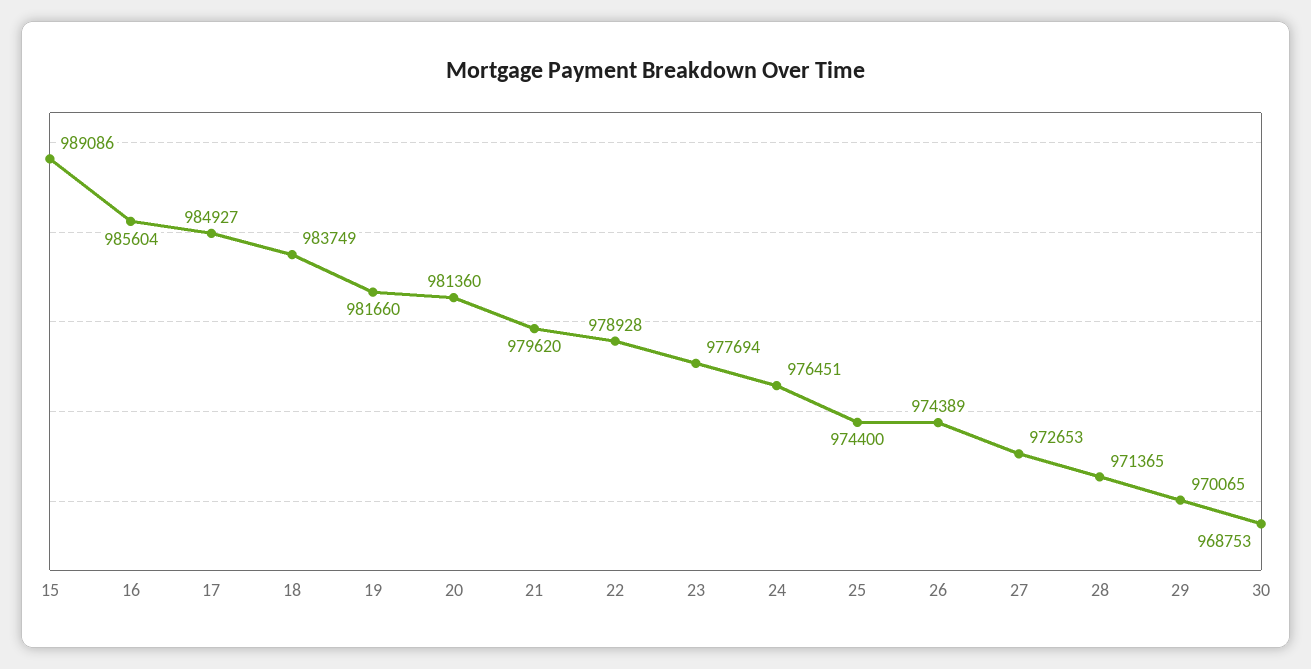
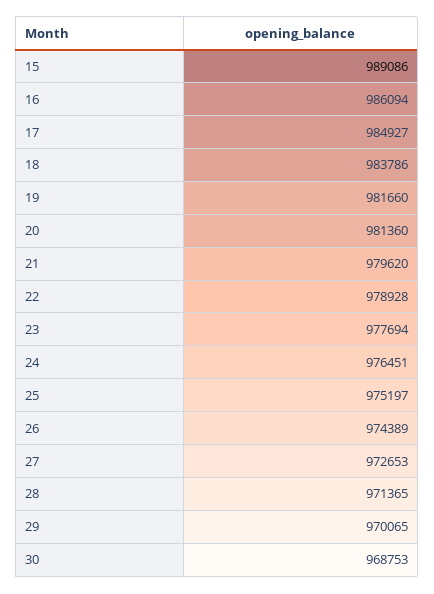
16: 985604 -> 986094
18: 983749 -> 983786
25: 974400 -> 975197

